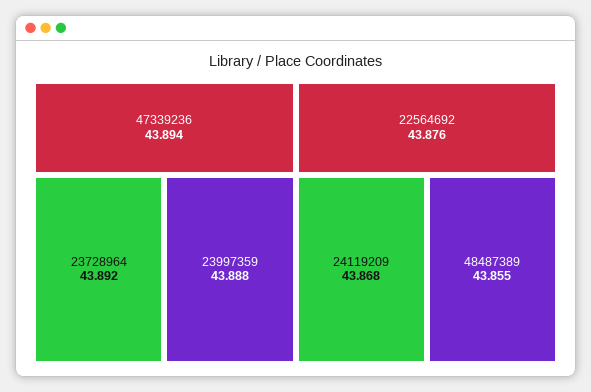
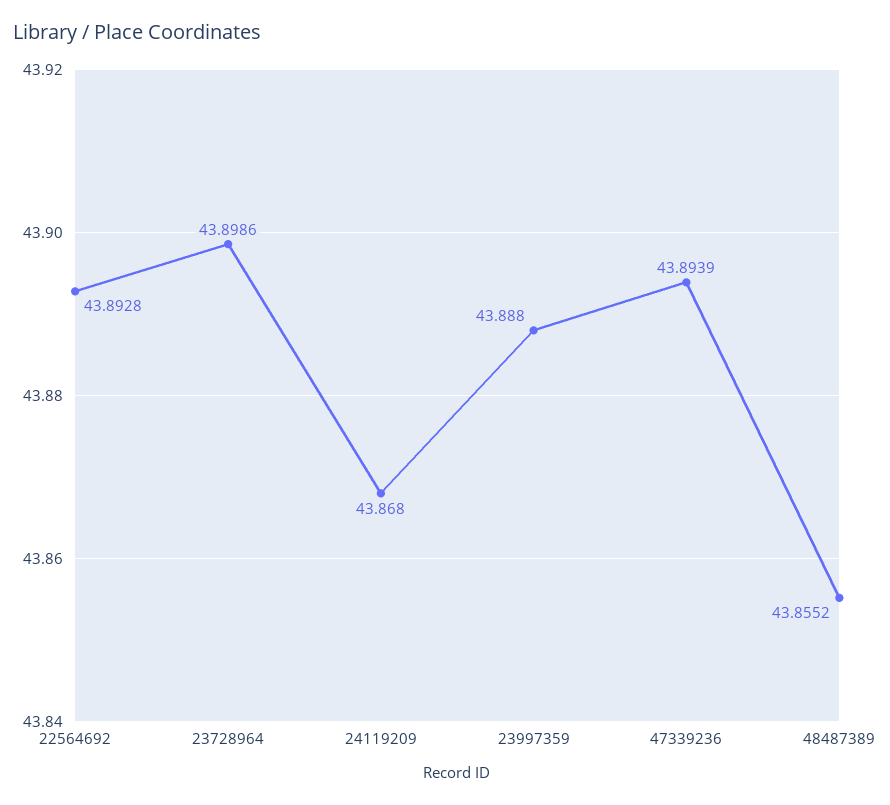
23728964: 43.892 -> 43.8986
22564692: 43.876 -> 43.8928

